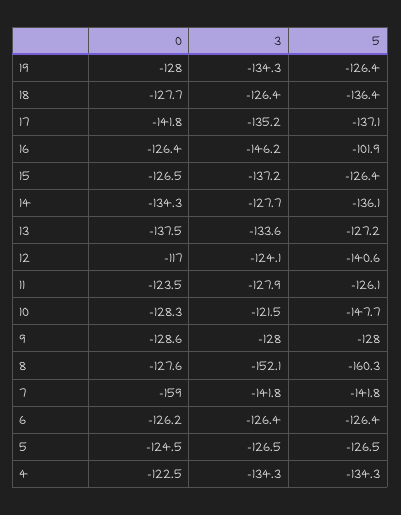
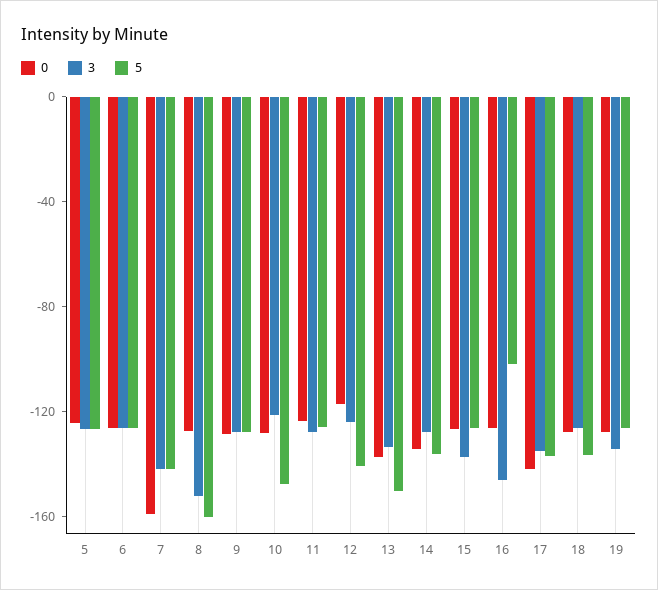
5, 13: -127.2 -> -150
0, 4: -122.5 -> none
3, 4: -134.3 -> none
5, 4: -134.3 -> none

